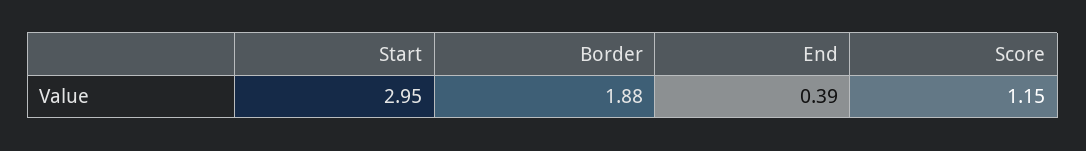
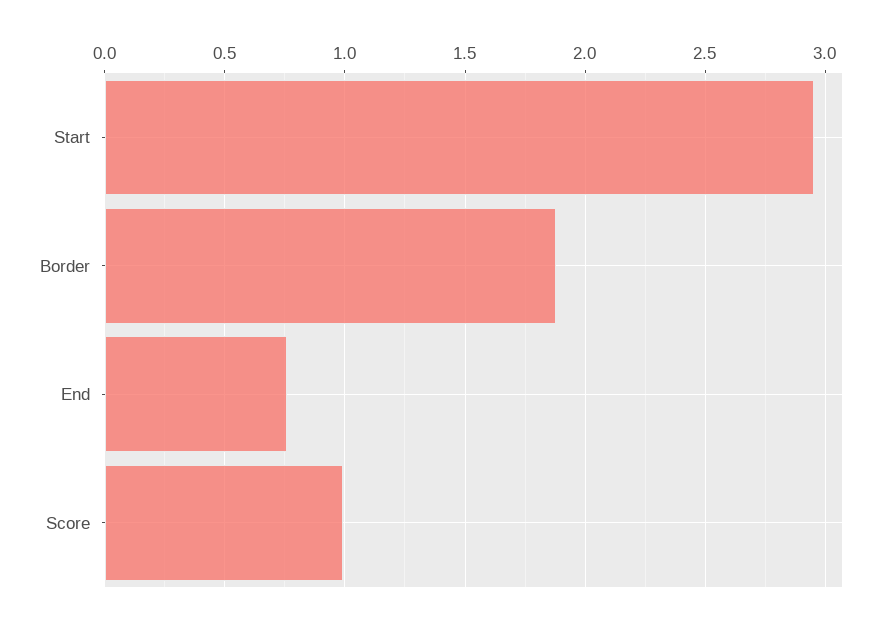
End: 0.39 -> 0.75
Score: 1.15 -> 1

